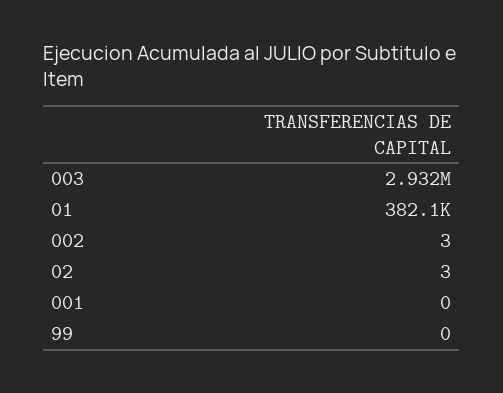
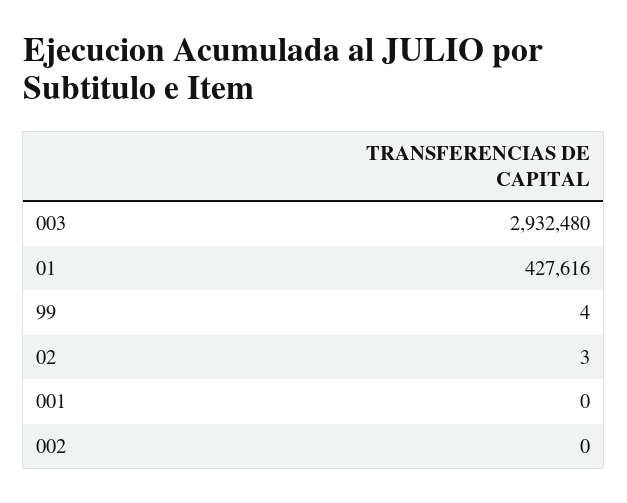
01: 382100 -> 427616
002: 3 -> 0
99: 0 -> 4

